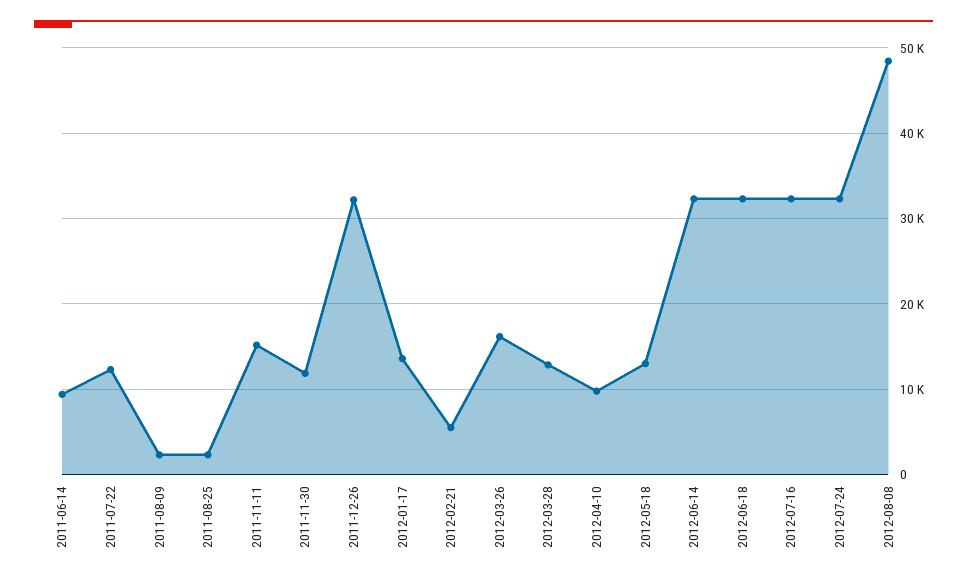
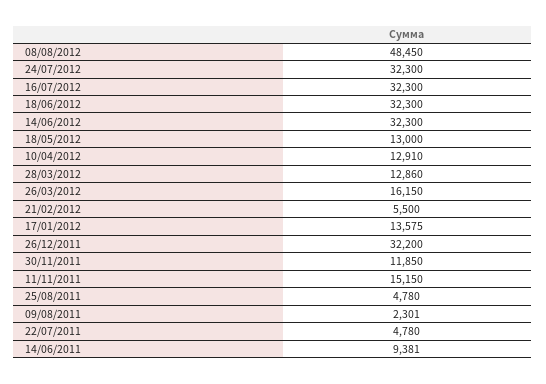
2011-07-22: 12000 -> 4780
2011-08-25: 2000 -> 4780
2012-04-10: 10000 -> 12910

